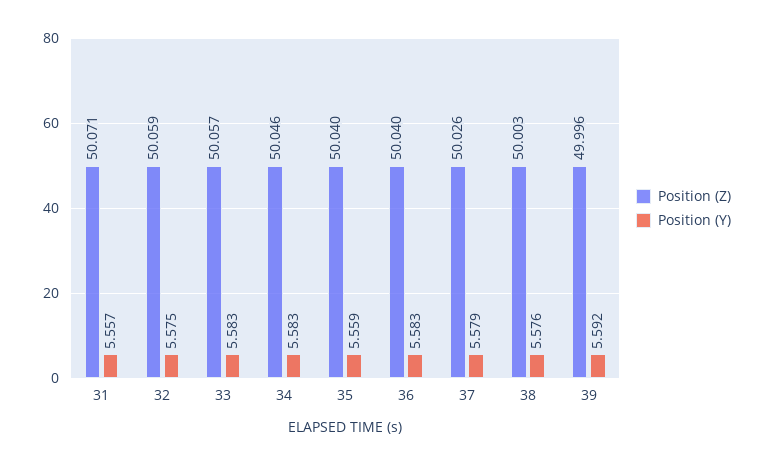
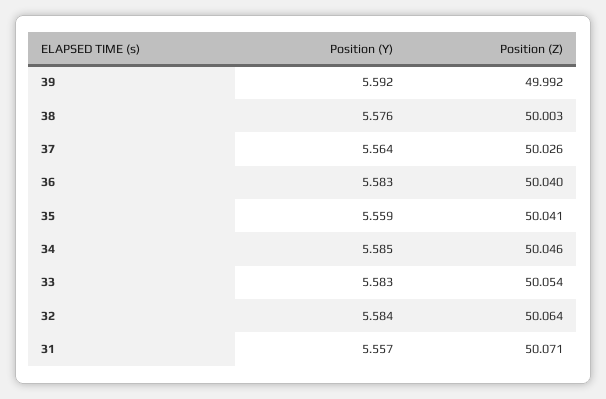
Position (Z), 32: 50.059 -> 50.064
Position (Y), 32: 5.575 -> 5.584
Position (Z), 33: 50.057 -> 50.054
Position (Y), 34: 5.583 -> 5.585
Position (Z), 35: 50.04 -> 50.041
Position (Y), 37: 5.579 -> 5.564
Position (Z), 39: 49.996 -> 49.992

